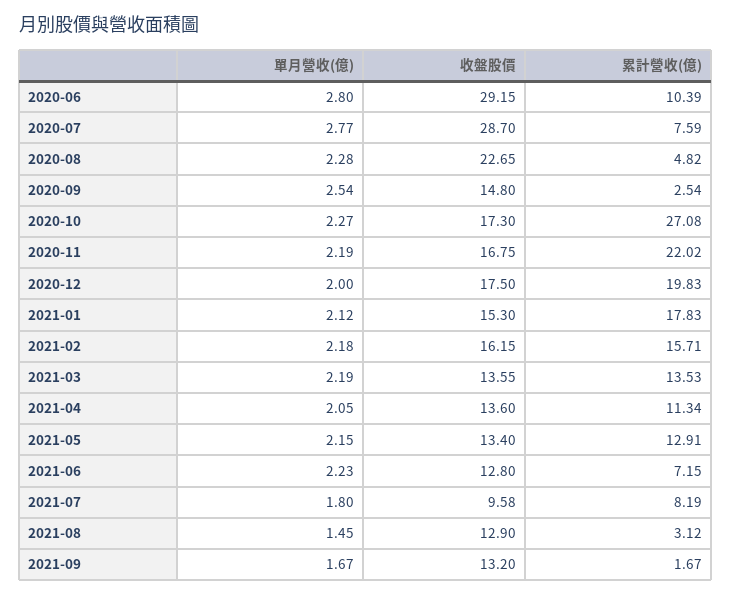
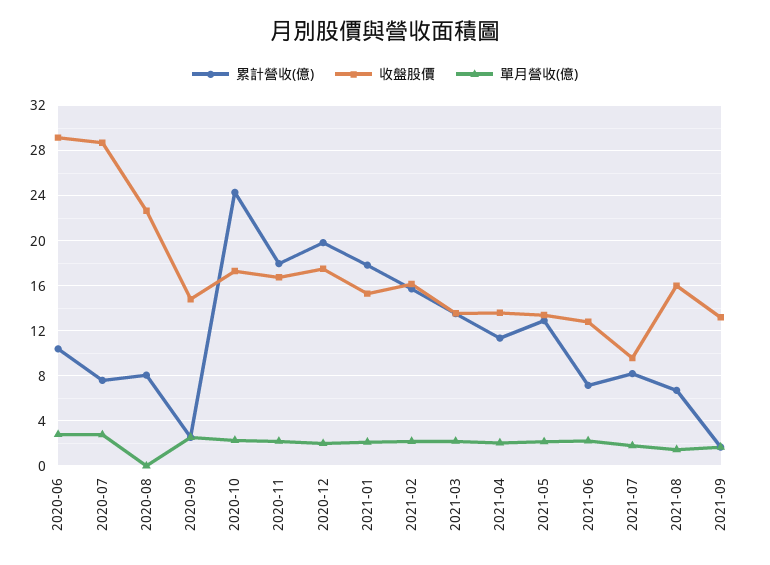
單月營收(億), 2020-08: 2.28 -> 0
累計營收(億), 2020-08: 4.82 -> 8
累計營收(億), 2020-10: 27.08 -> 24
累計營收(億), 2020-11: 22.02 -> 18
收盤股價, 2021-08: 12.9 -> 16
累計營收(億), 2021-08: 3.12 -> 7

